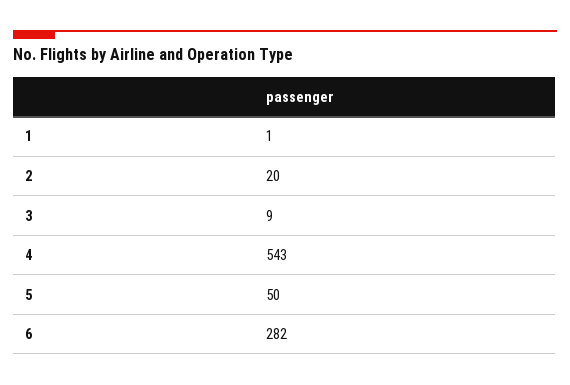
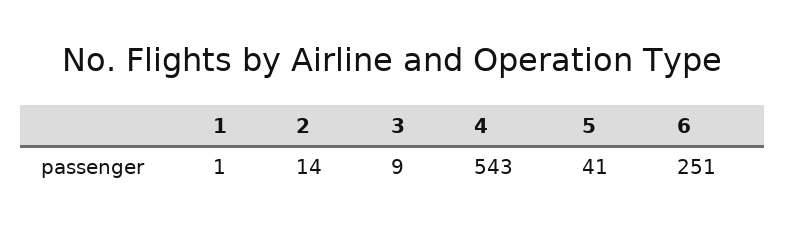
2: 20 -> 14
5: 50 -> 41
6: 282 -> 251

